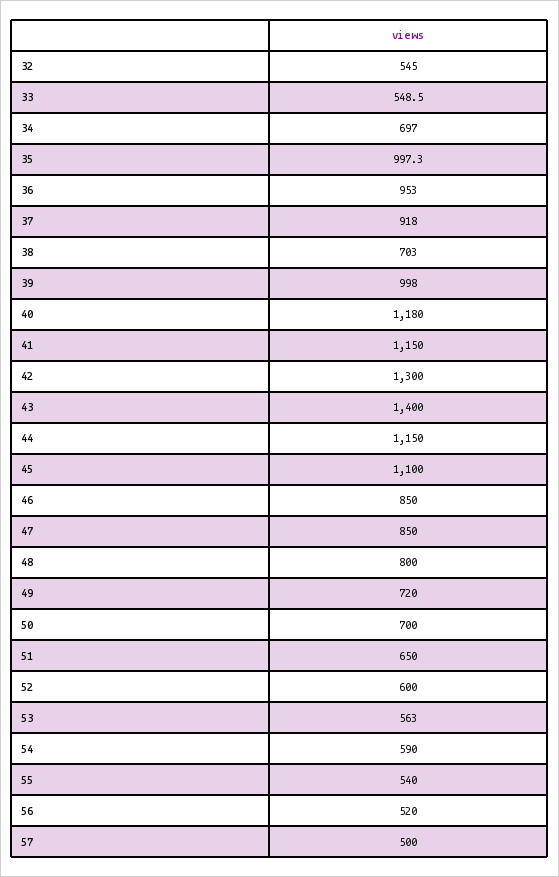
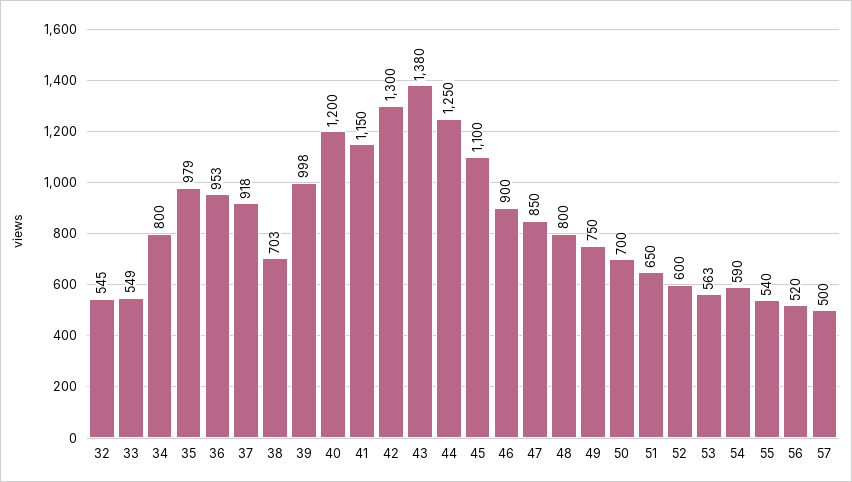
34: 697 -> 800
35: 997.3 -> 979
40: 1180 -> 1200
43: 1400 -> 1380
44: 1150 -> 1250
46: 850 -> 900
49: 720 -> 750

